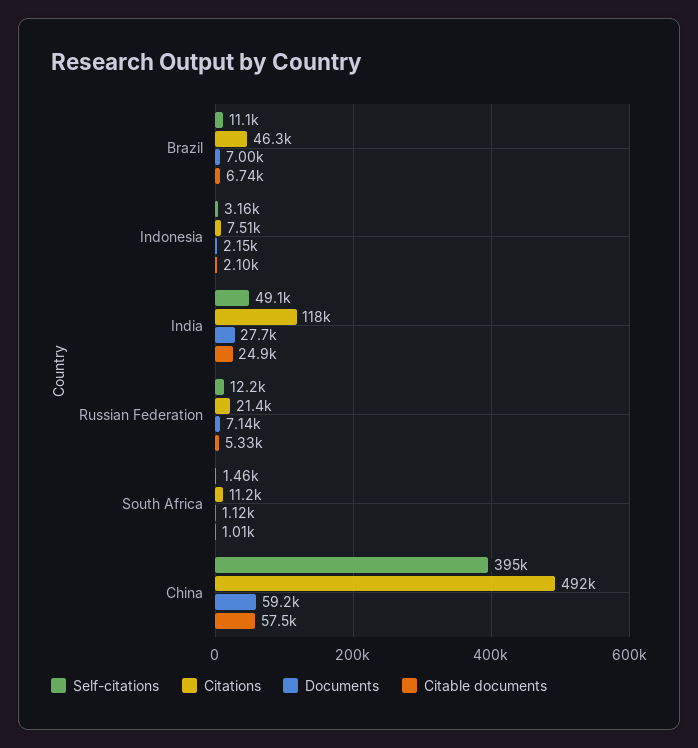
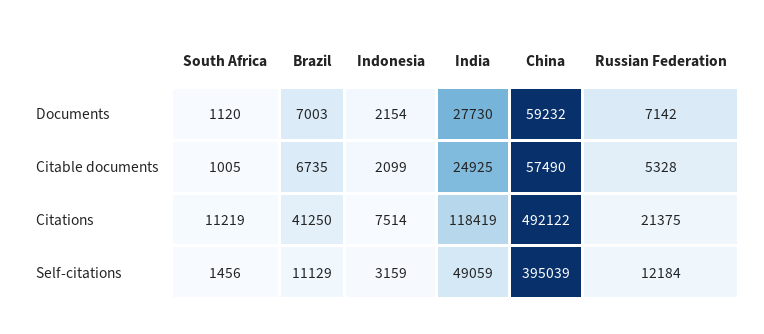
Citations, Brazil: 46300 -> 41250

